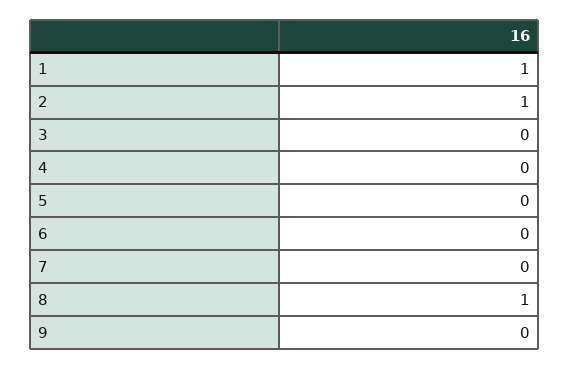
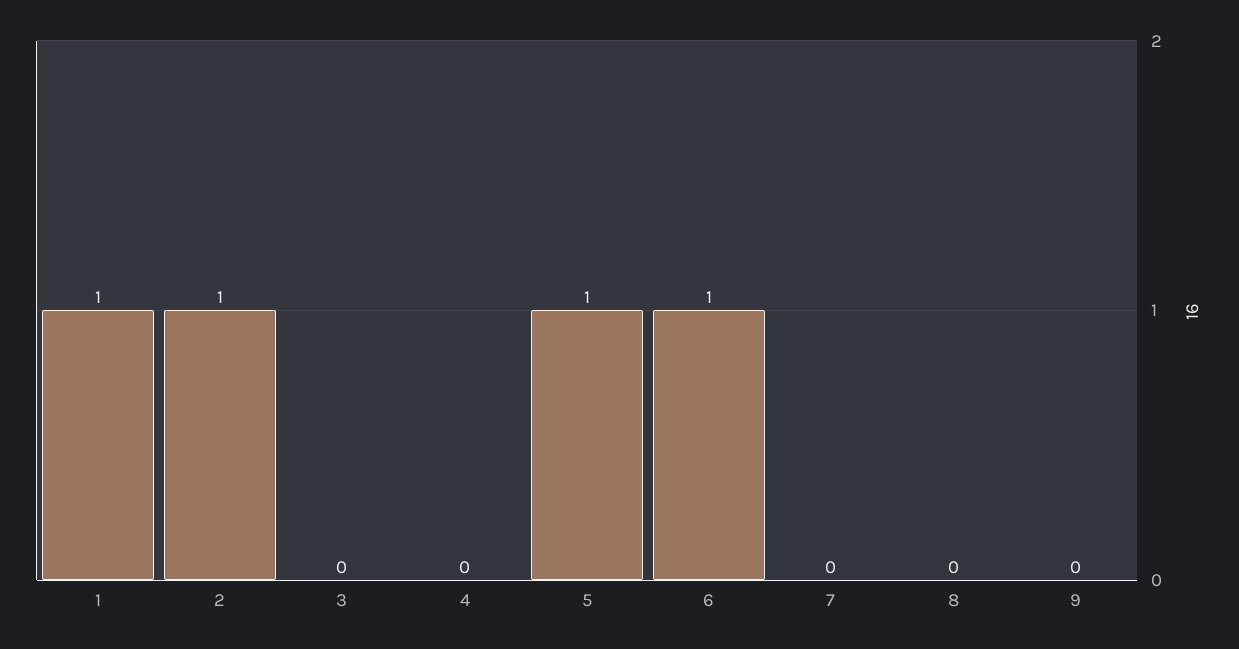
5: 0 -> 1
6: 0 -> 1
8: 1 -> 0

